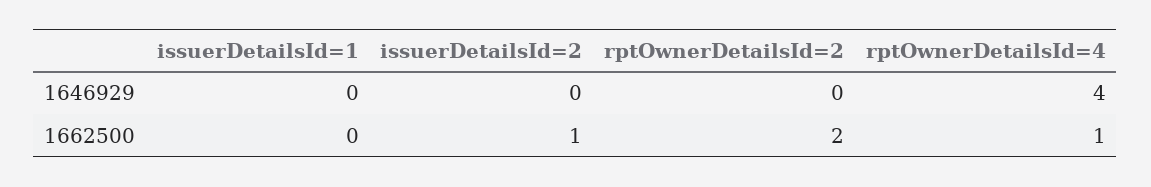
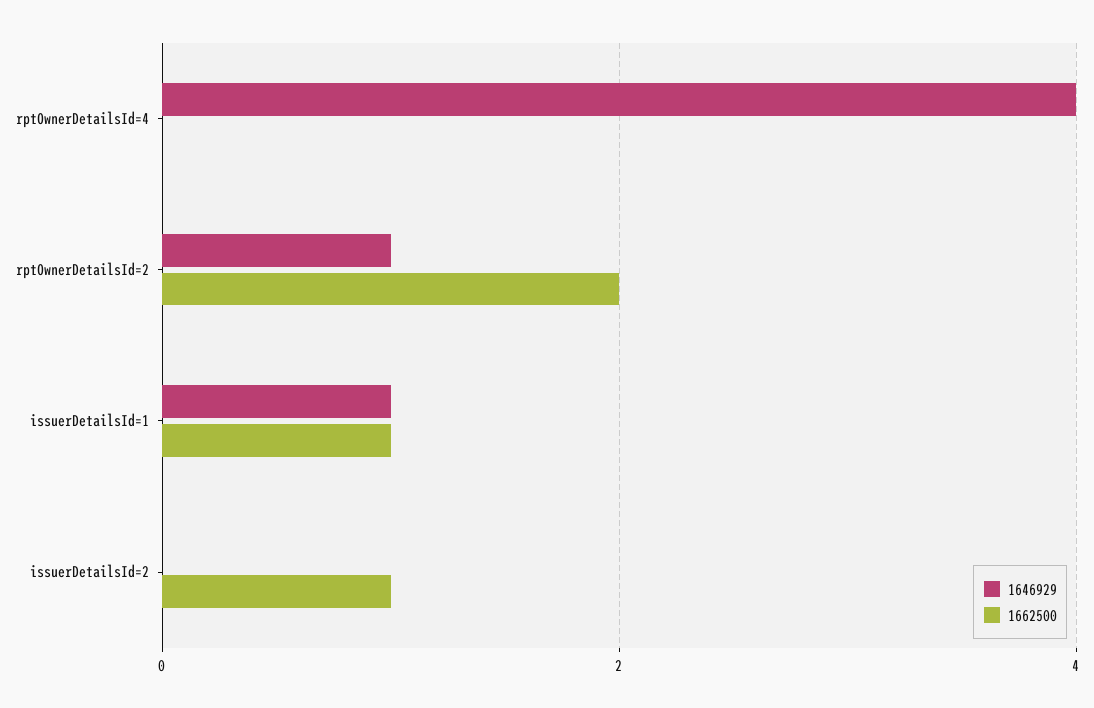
1646929, issuerDetailsId=1: 0 -> 1
1646929, rptOwnerDetailsId=2: 0 -> 1
1662500, issuerDetailsId=1: 0 -> 1
1662500, rptOwnerDetailsId=4: 1 -> 0

